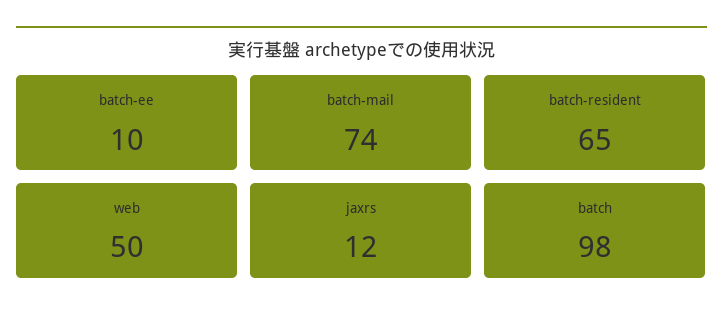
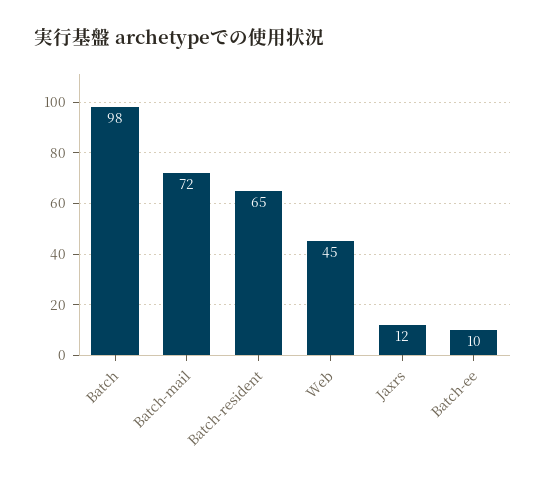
batch-mail: 74 -> 72
web: 50 -> 45

